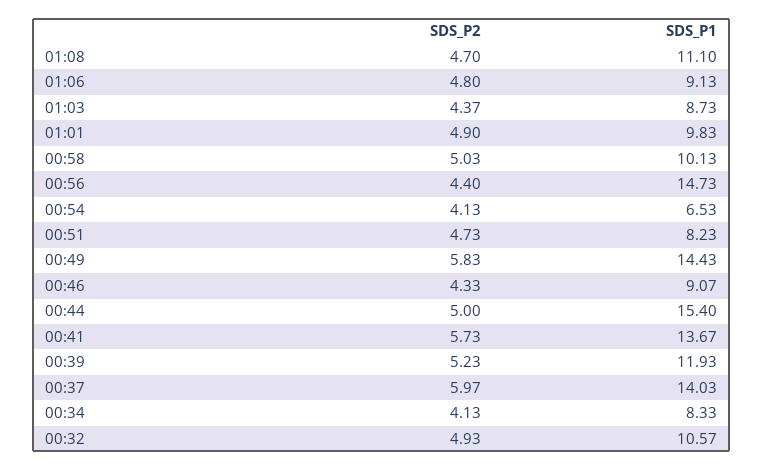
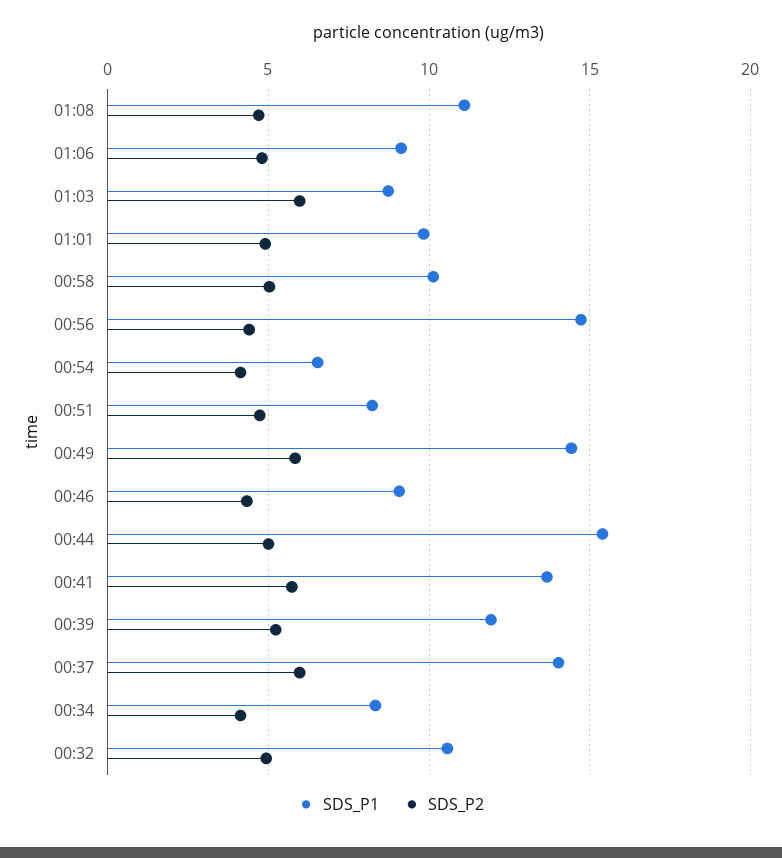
SDS_P2, 01:03: 4.37 -> 6

